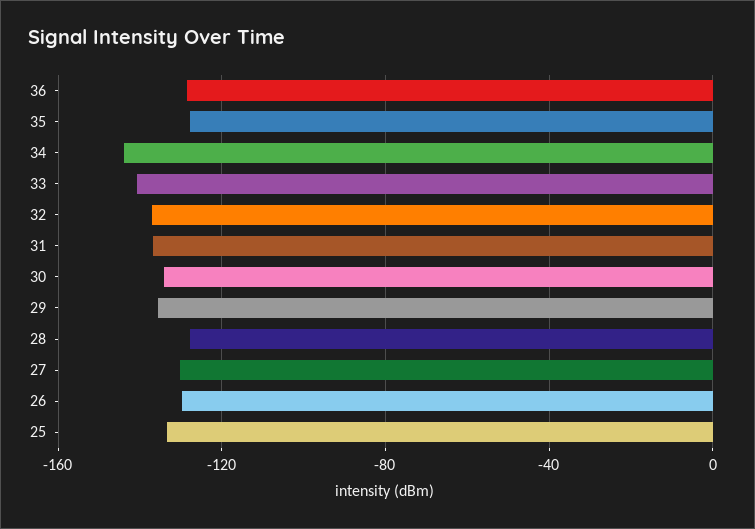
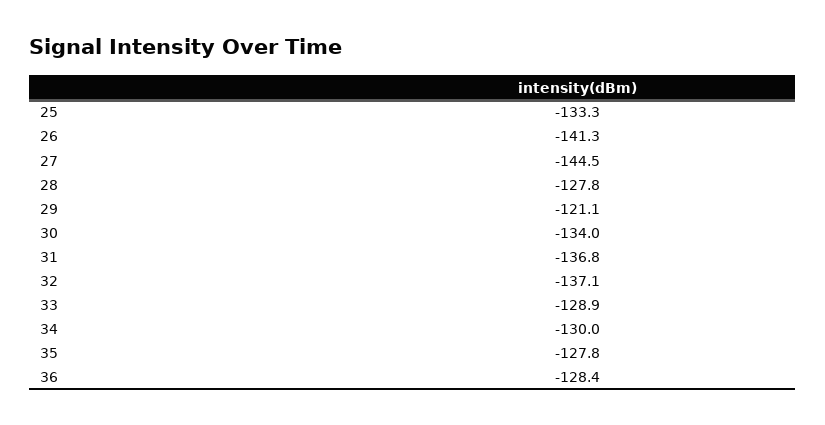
34: -145 -> -130
33: -140 -> -128.9
29: -135 -> -121.1
27: -130 -> -144.5
26: -130 -> -141.3

